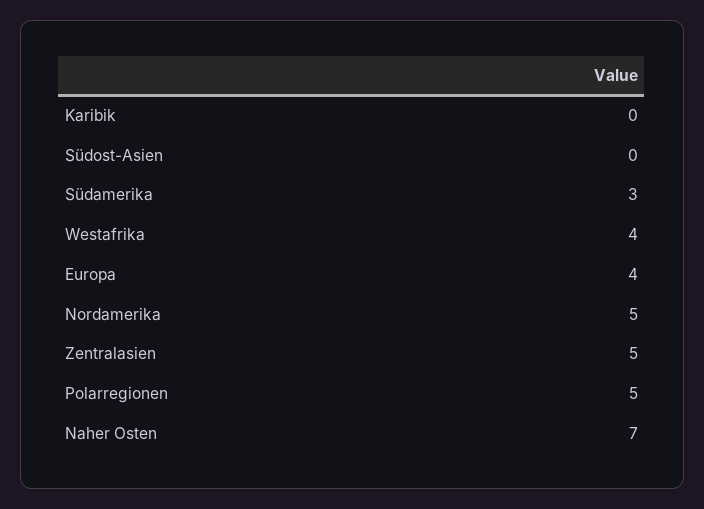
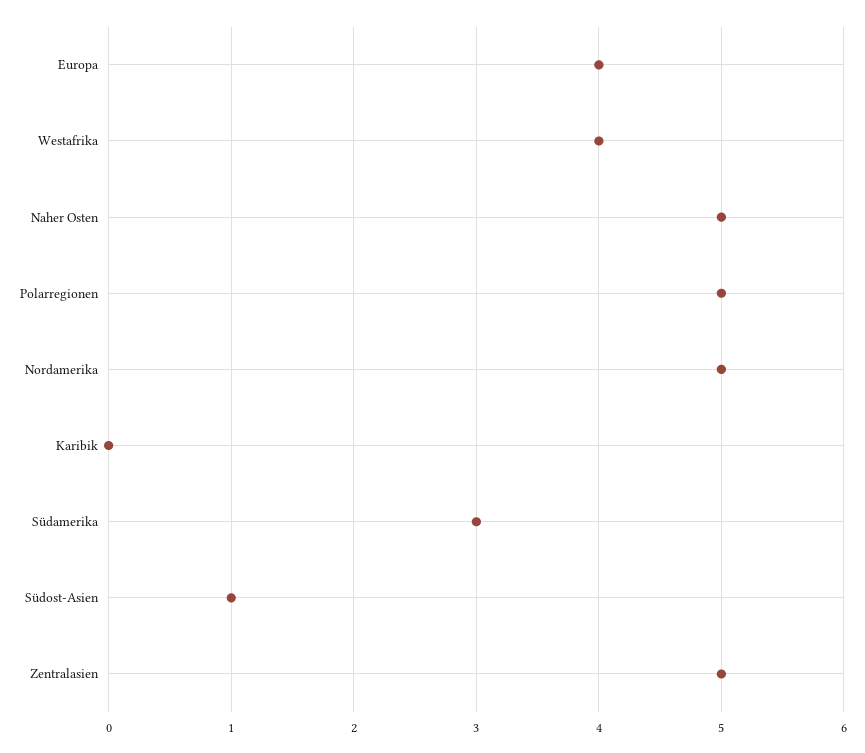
Südost-Asien: 0 -> 1
Naher Osten: 7 -> 5

